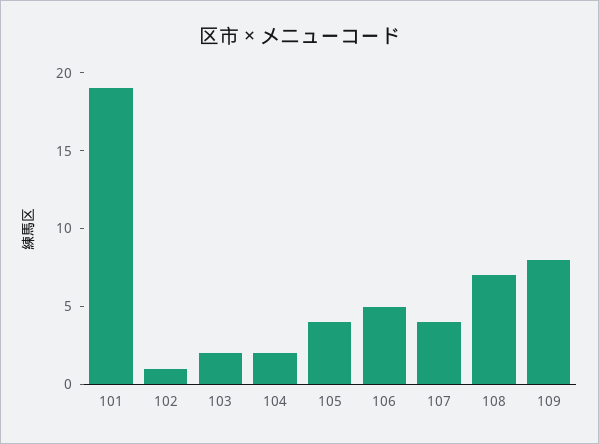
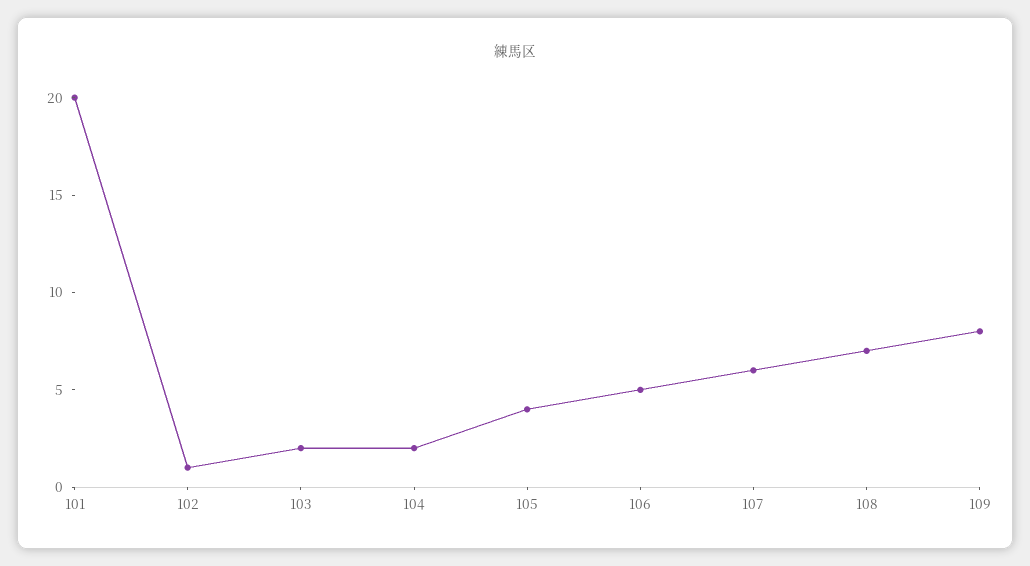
101: 19 -> 20
107: 4 -> 6

